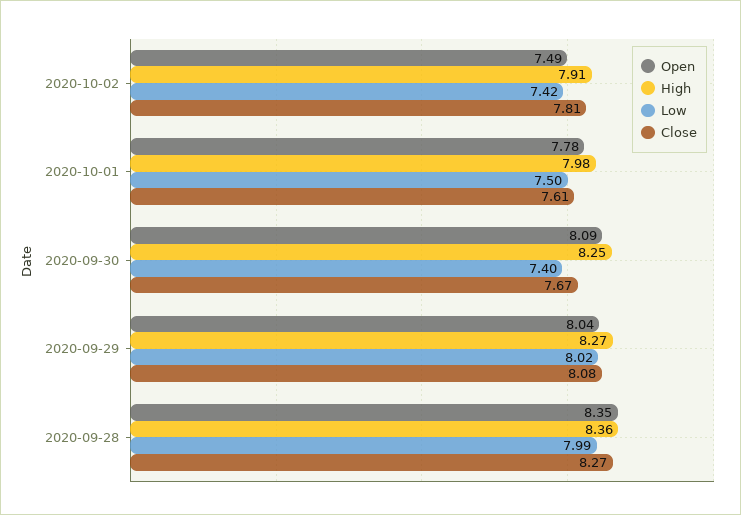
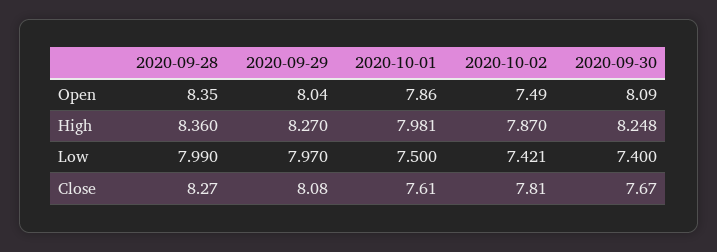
High, 2020-10-02: 7.91 -> 7.87
Open, 2020-10-01: 7.78 -> 7.86
Low, 2020-09-29: 8.02 -> 7.97

